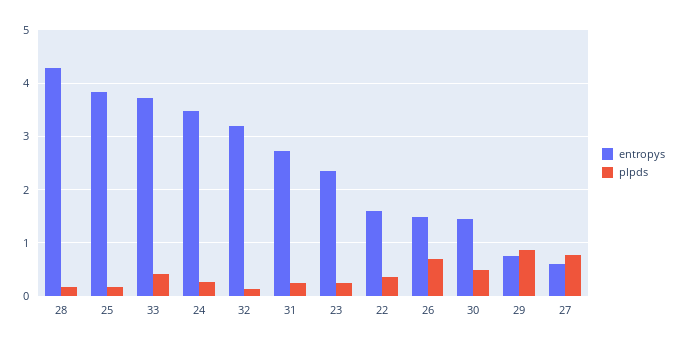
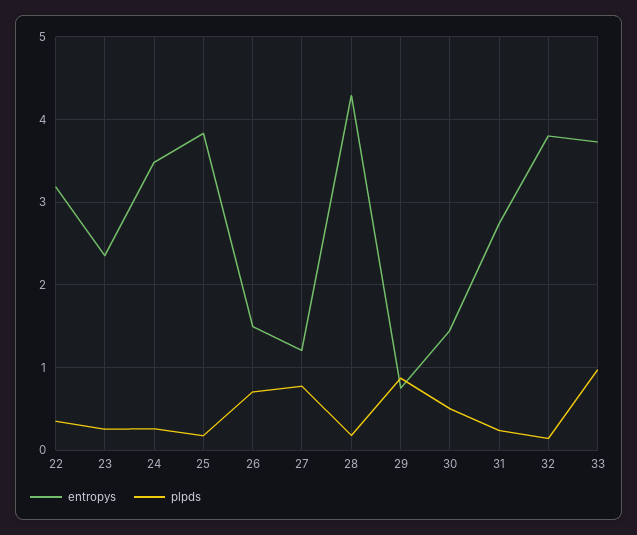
plpds, 33: 0.4 -> 1
entropys, 32: 3.2 -> 3.8
entropys, 22: 1.6 -> 3.2
entropys, 27: 0.6 -> 1.2

